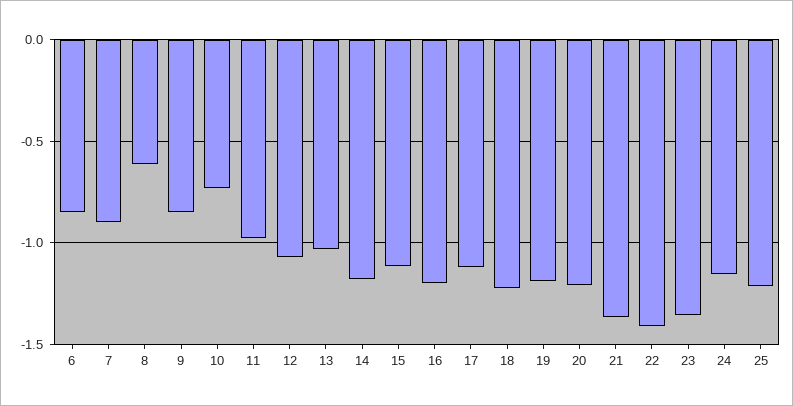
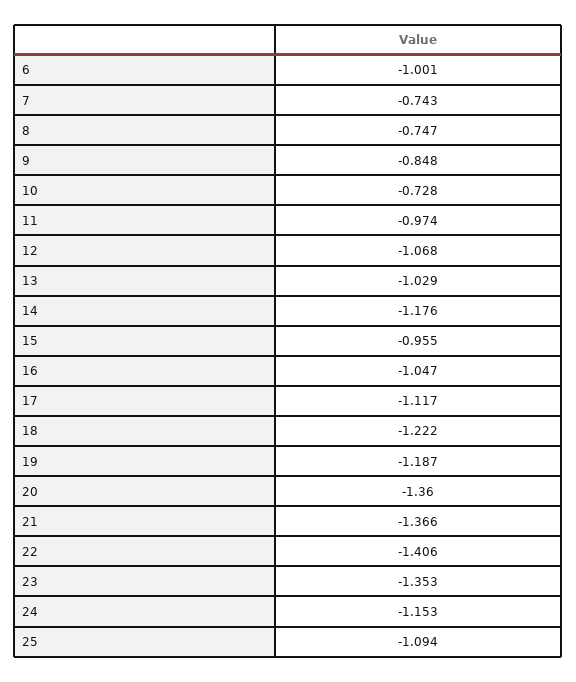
6: -0.85 -> -1.001
7: -0.9 -> -0.743
8: -0.6 -> -0.747
15: -1.1 -> -0.955
16: -1.2 -> -1.047
20: -1.2 -> -1.36
25: -1.2 -> -1.094

